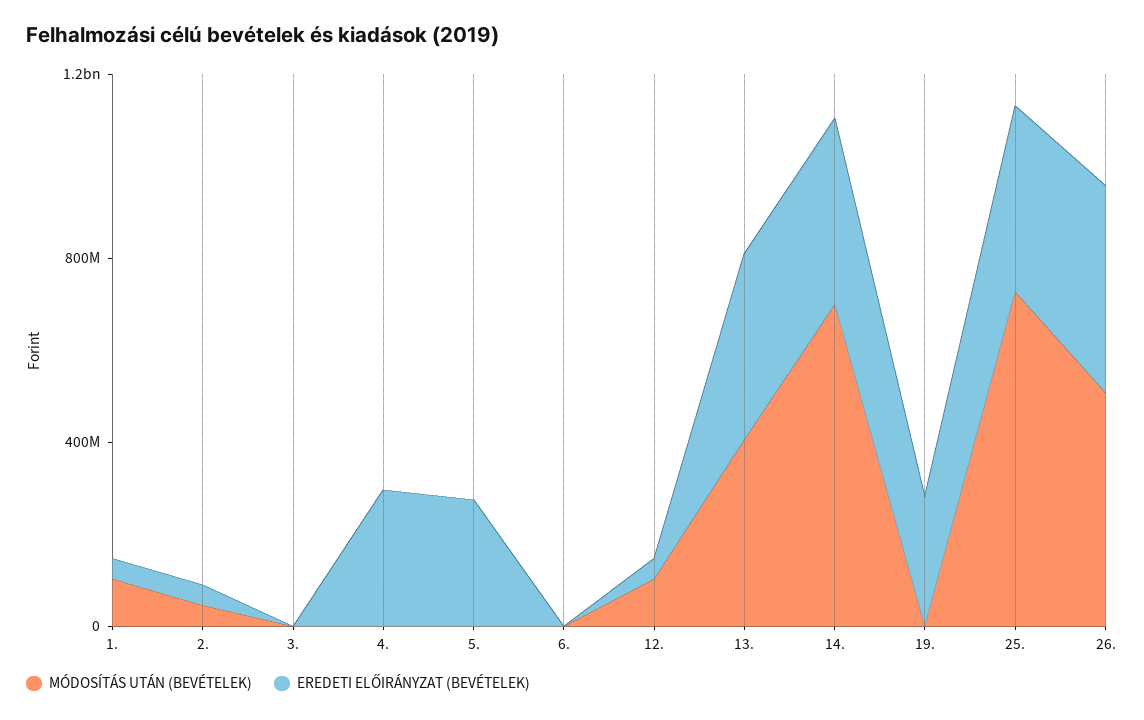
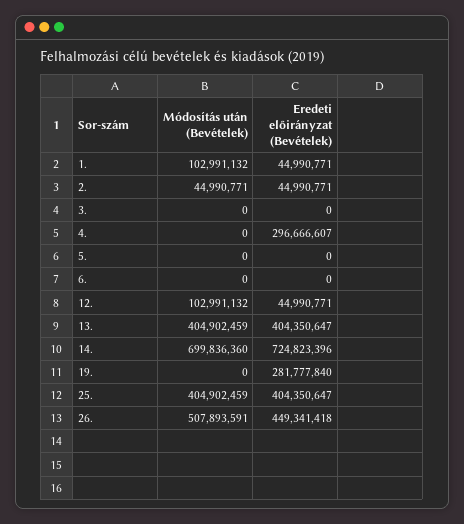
EREDETI ELŐIRÁNYZAT (BEVÉTELEK), 5.: 300000000 -> 0
EREDETI ELŐIRÁNYZAT (BEVÉTELEK), 14.: 400000000 -> 724823396
MÓDOSÍTÁS UTÁN (BEVÉTELEK), 25.: 700000000 -> 404902459

